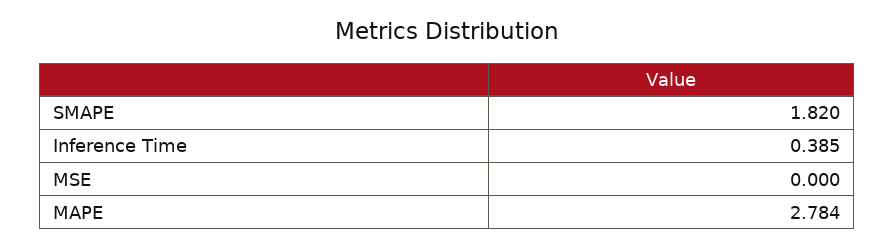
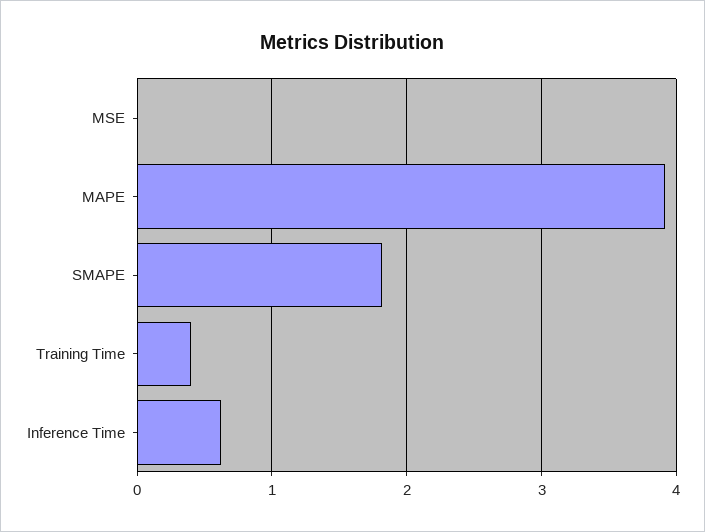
Inference Time: 0.385 -> 0.6
MAPE: 2.784 -> 3.9
Training Time: none -> 0.4

